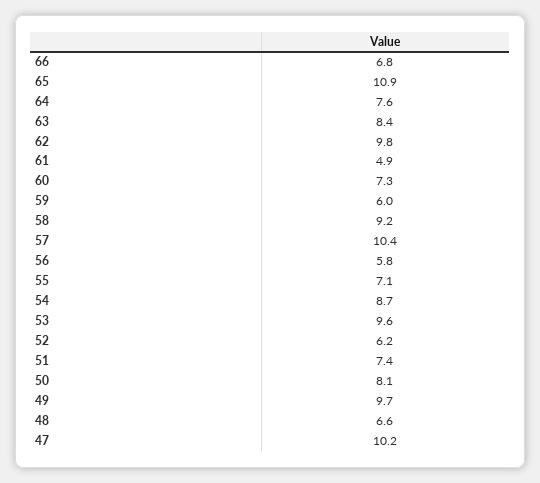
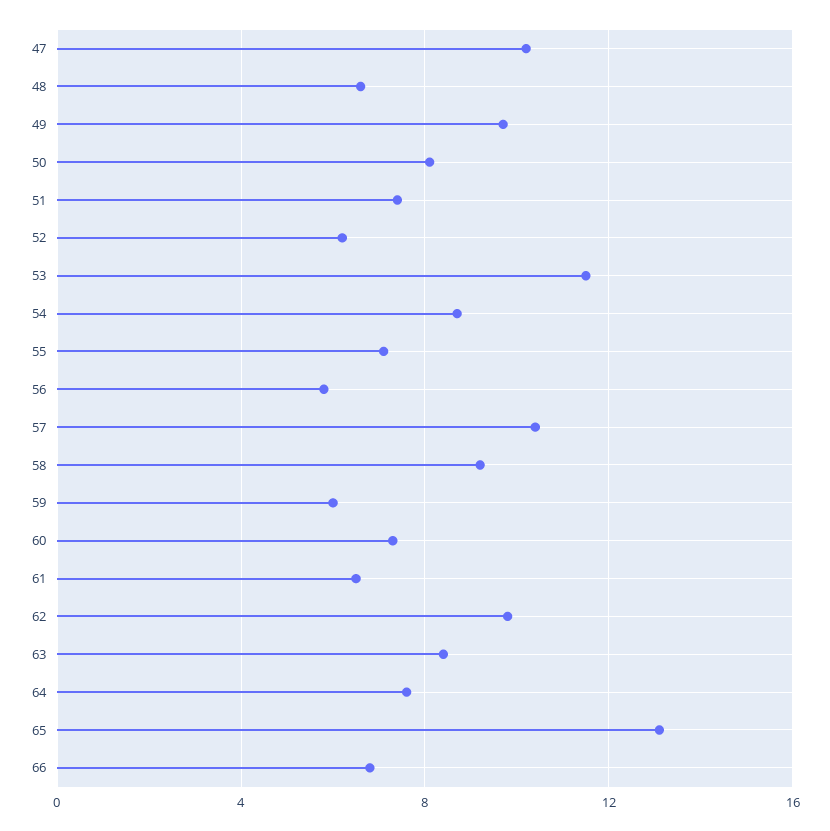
65: 10.9 -> 13
61: 4.9 -> 6.5
53: 9.6 -> 11.5

